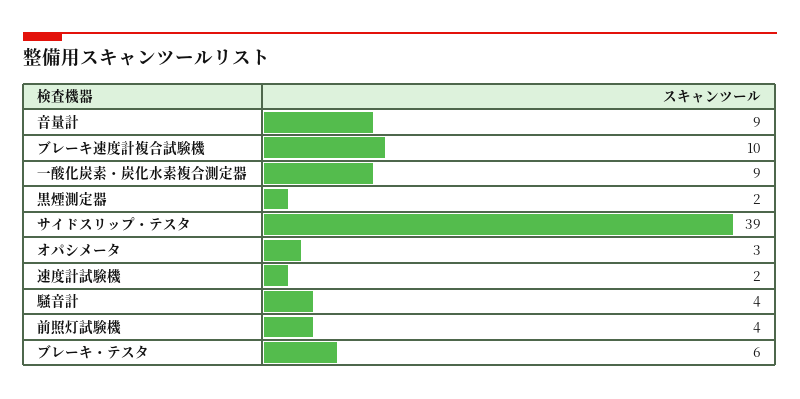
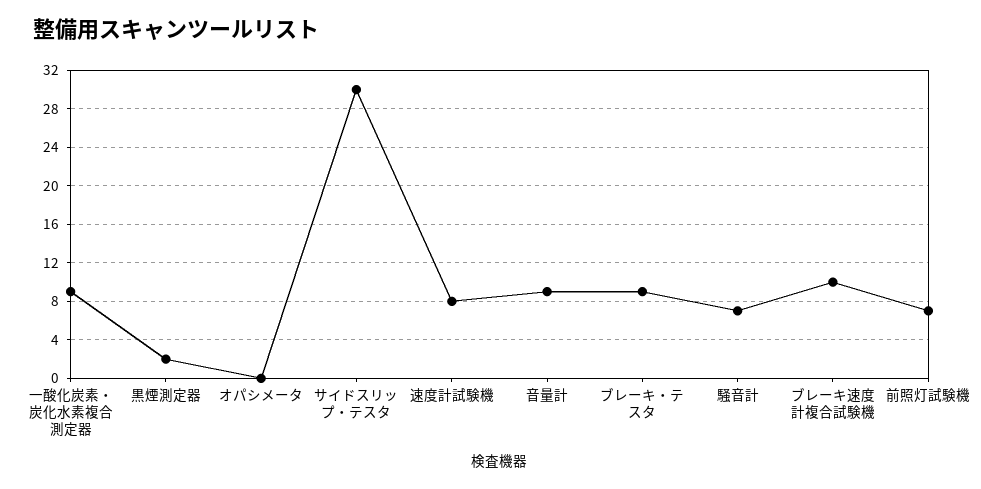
サイドスリップ・テスタ: 39 -> 30
オパシメータ: 3 -> 0
速度計試験機: 2 -> 8
騒音計: 4 -> 7
前照灯試験機: 4 -> 7
ブレーキ・テスタ: 6 -> 9

